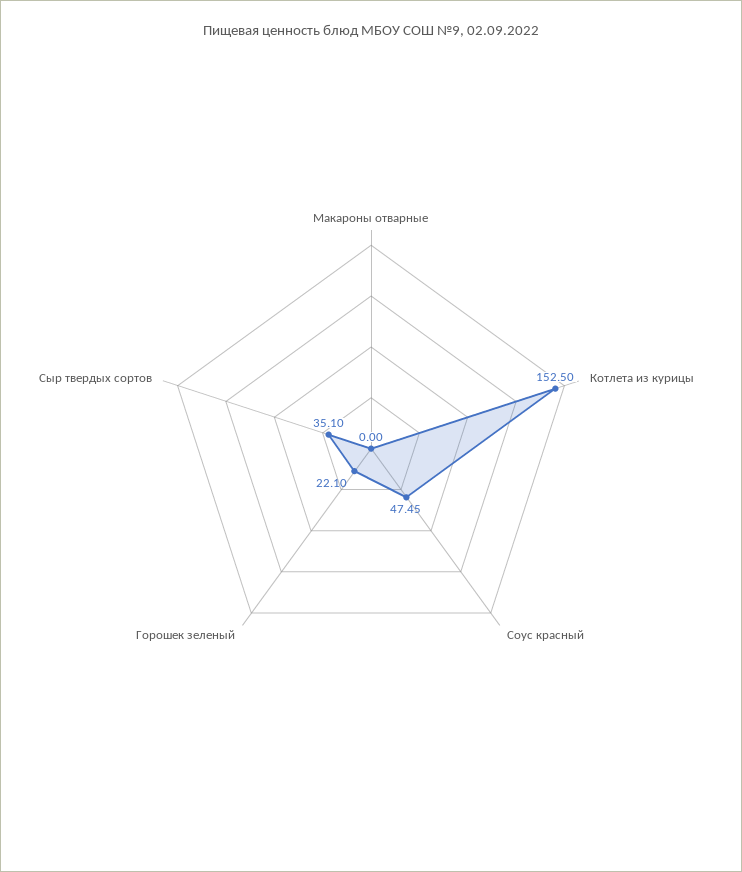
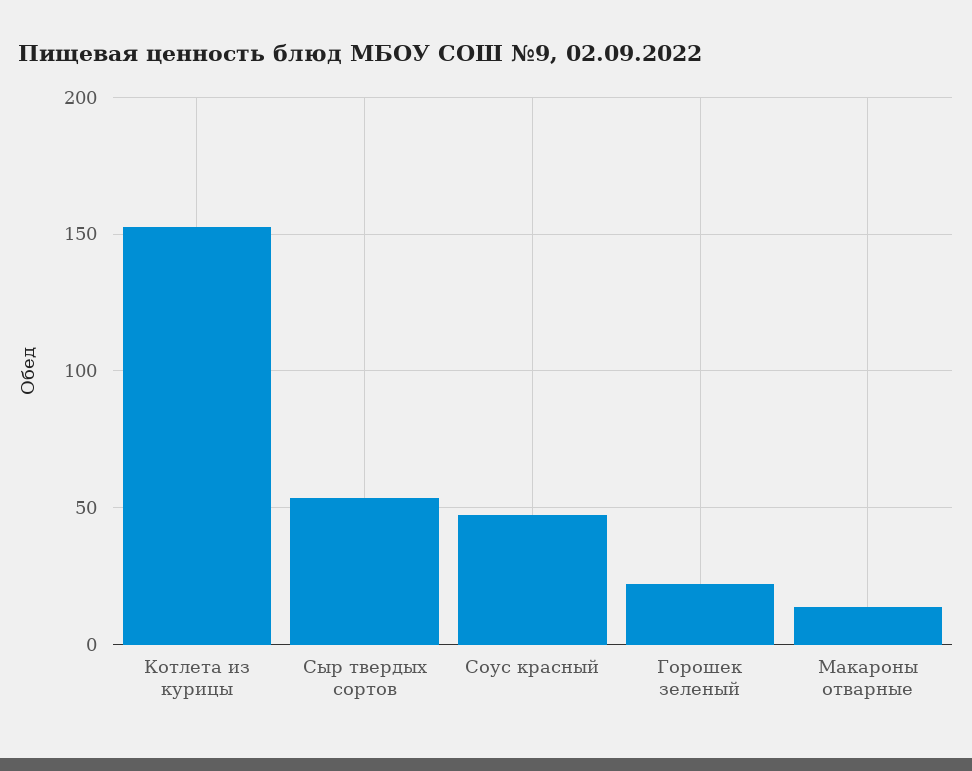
Макароны отварные: 0 -> 15
Сыр твердых сортов: 35.1 -> 55

